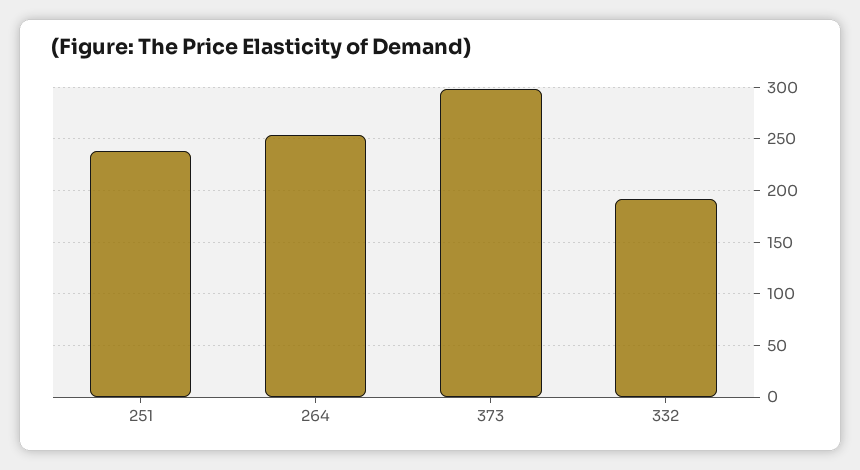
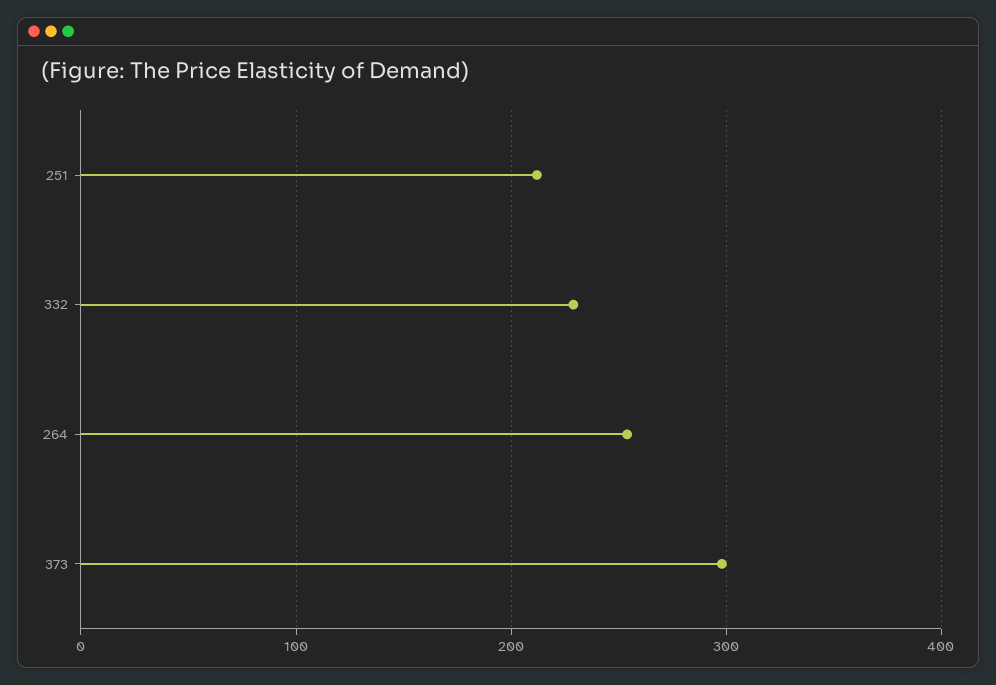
251: 240 -> 210
332: 190 -> 230

